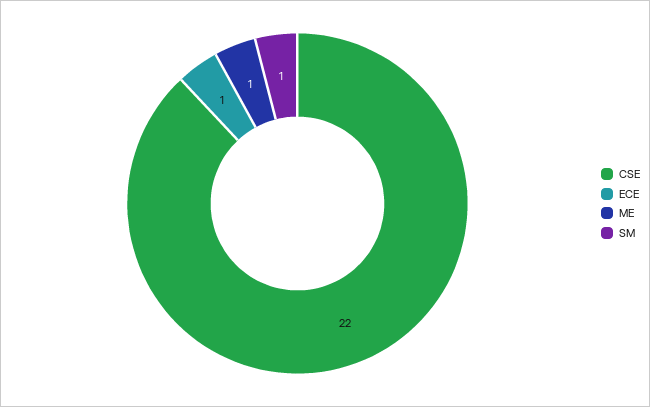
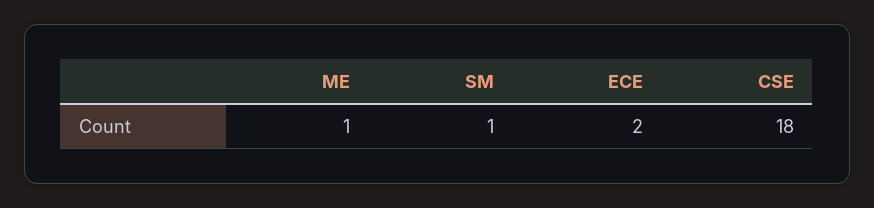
CSE: 22 -> 18
ECE: 1 -> 2

